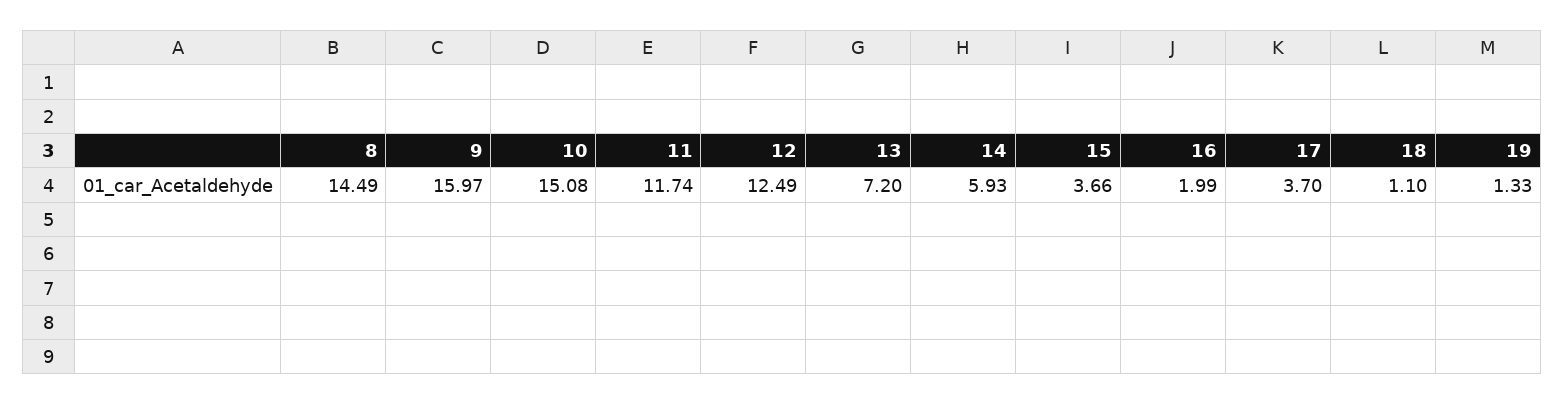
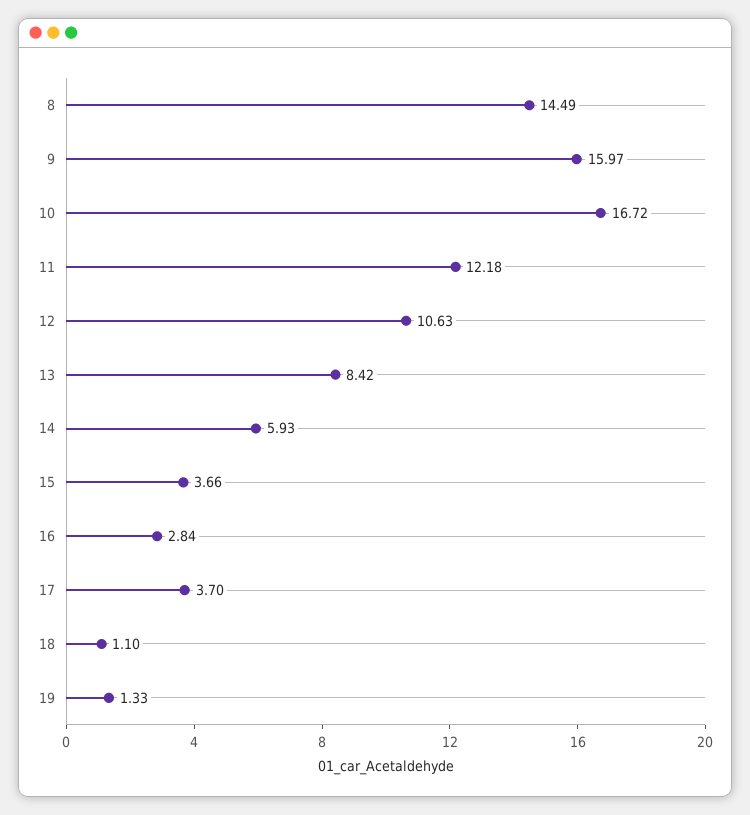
10: 15.08 -> 16.72
11: 11.74 -> 12.18
12: 12.49 -> 10.63
13: 7.2 -> 8.42
16: 1.99 -> 2.84

